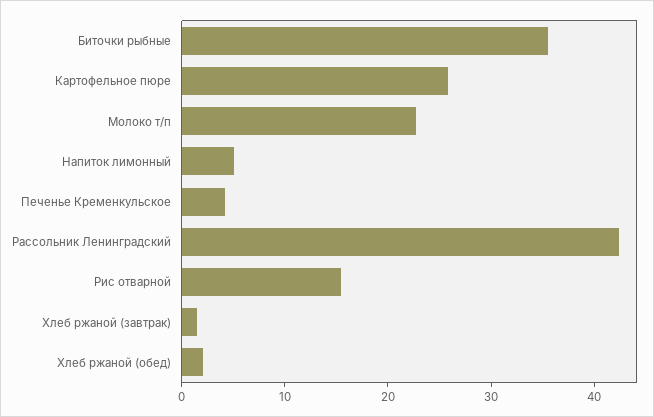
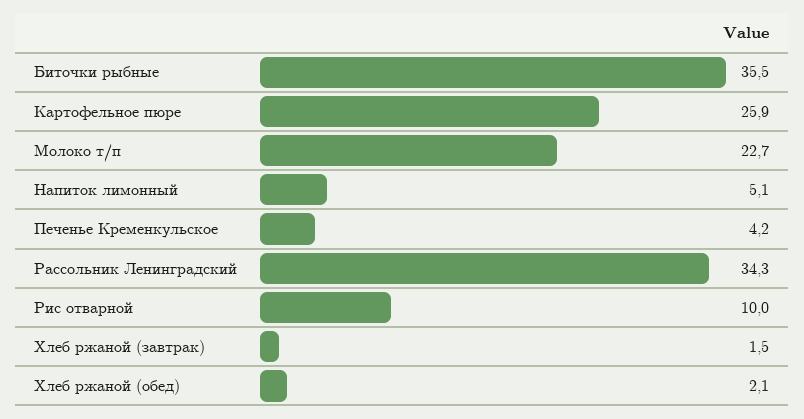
Рассольник Ленинградский: 42 -> 34.3
Рис отварной: 16 -> 10

